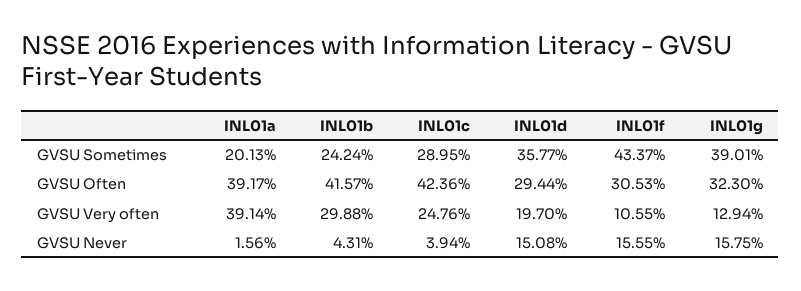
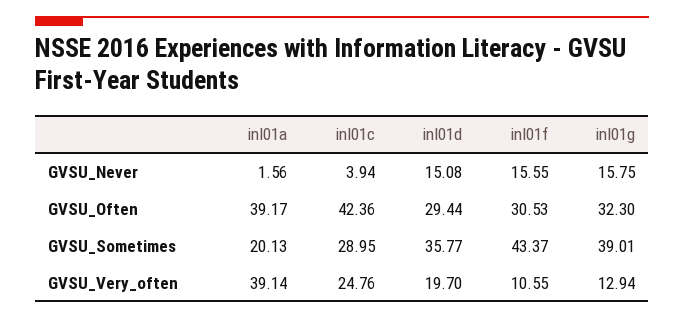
INL01b, GVSU Sometimes: 24.24 -> none
INL01b, GVSU Often: 41.57 -> none
INL01b, GVSU Very often: 29.88 -> none
INL01b, GVSU Never: 4.31 -> none

